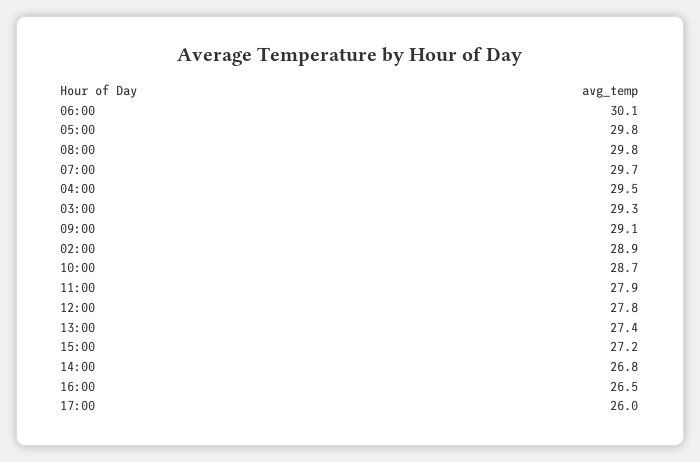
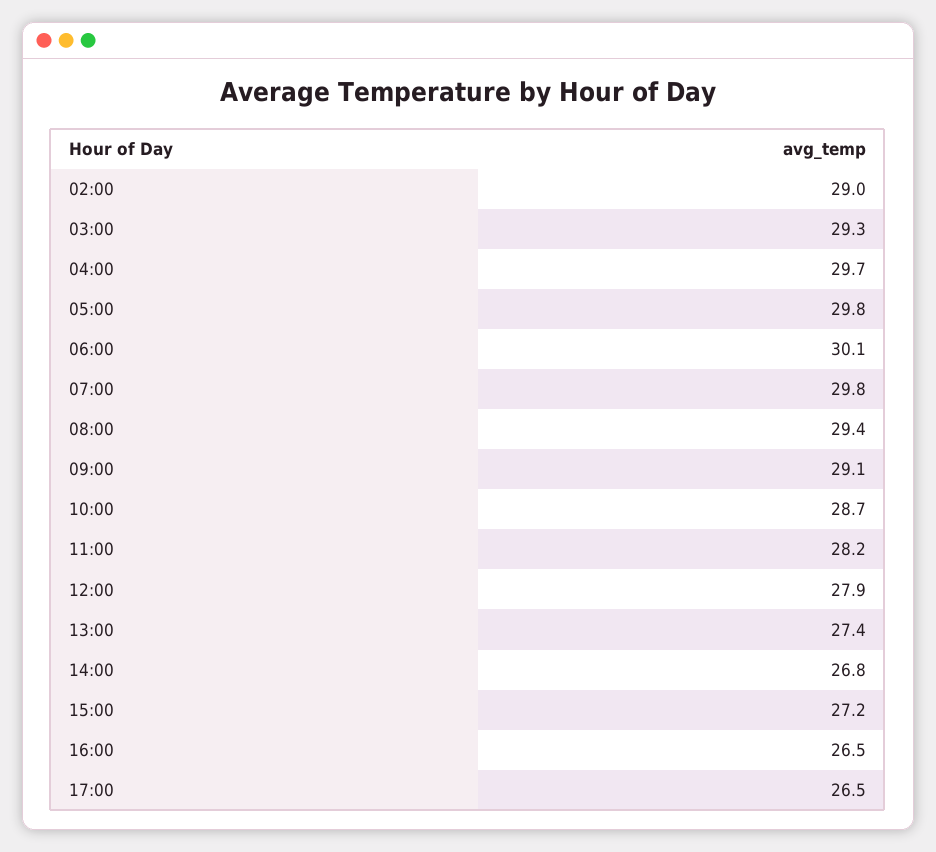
08:00: 29.8 -> 29.4
07:00: 29.7 -> 29.8
04:00: 29.5 -> 29.7
02:00: 28.9 -> 29
11:00: 27.9 -> 28.2
12:00: 27.8 -> 27.9
17:00: 26 -> 26.5

